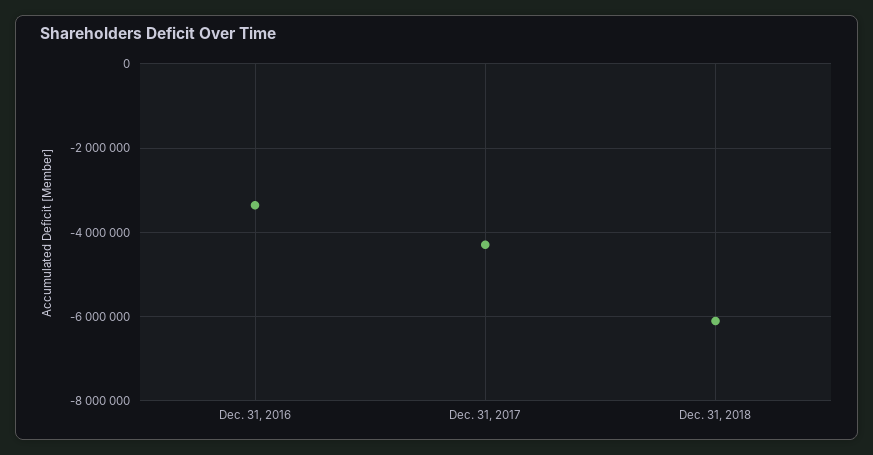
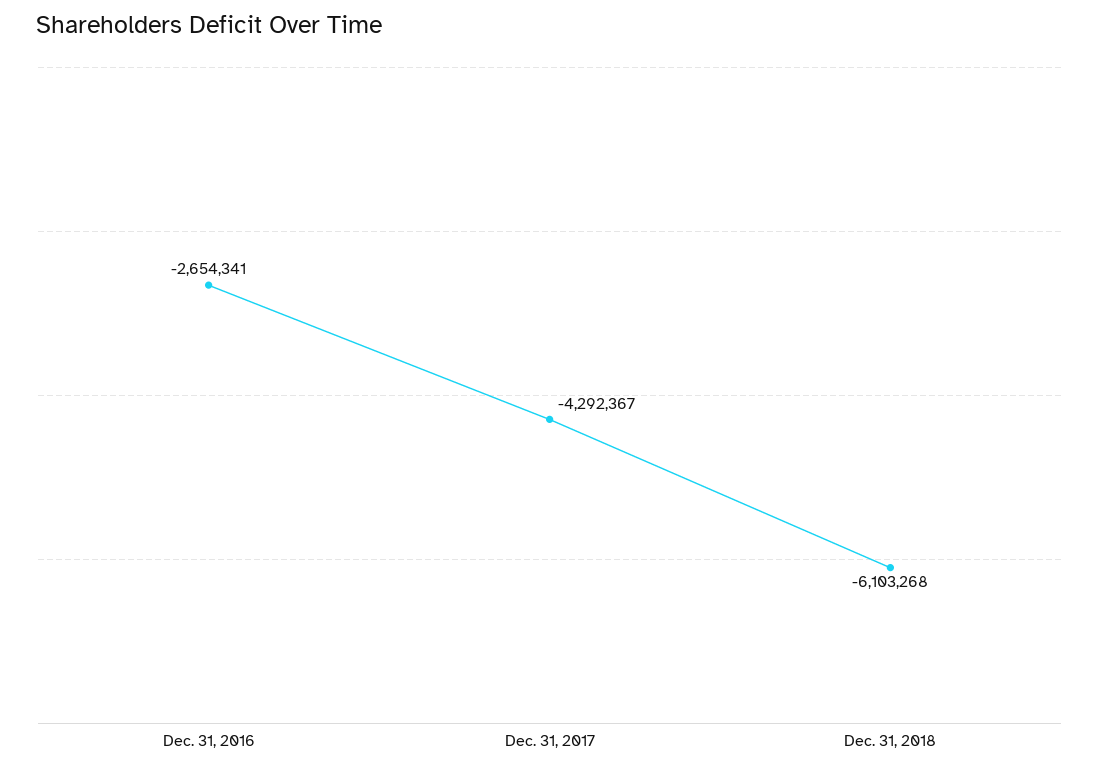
Dec. 31, 2016: -3400000 -> -2654341

